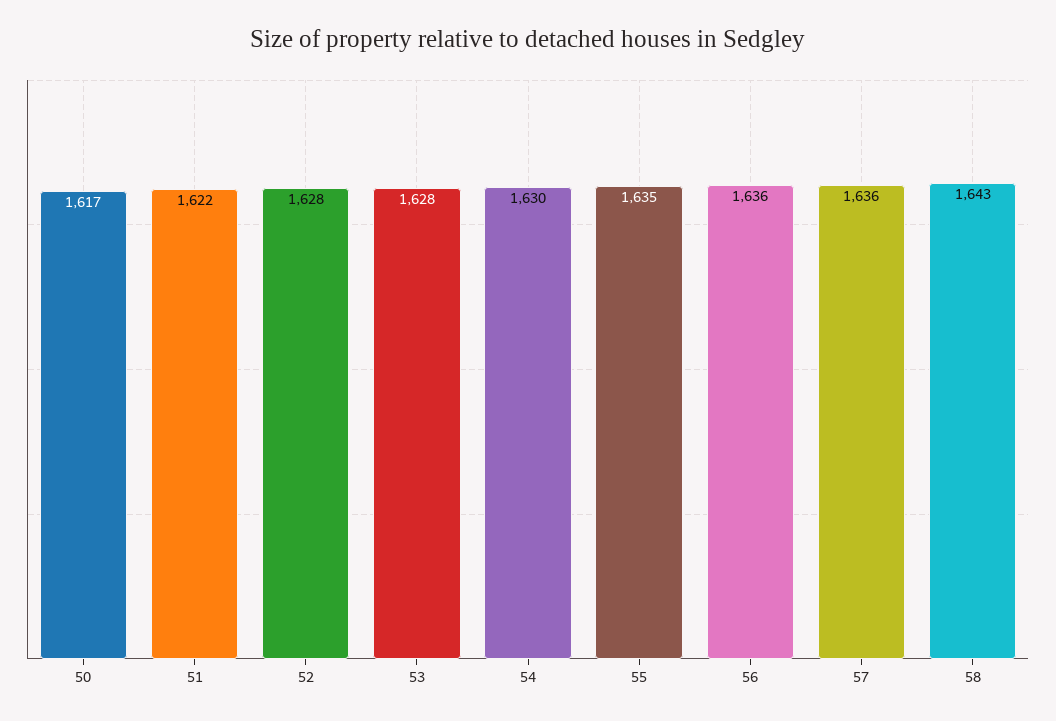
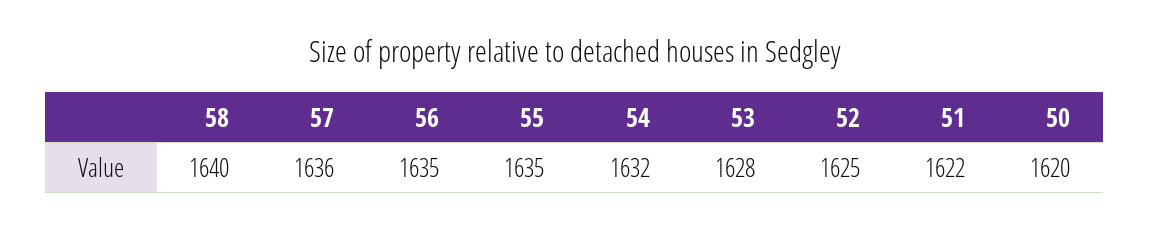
50: 1617 -> 1620
52: 1628 -> 1625
54: 1630 -> 1632
56: 1636 -> 1635
58: 1643 -> 1640

